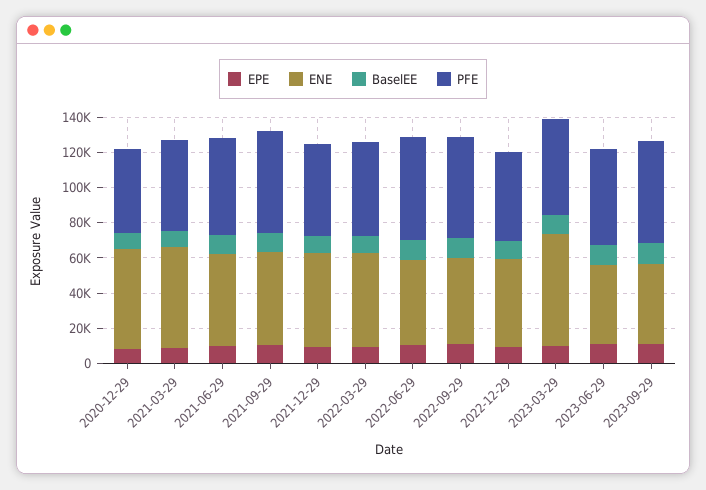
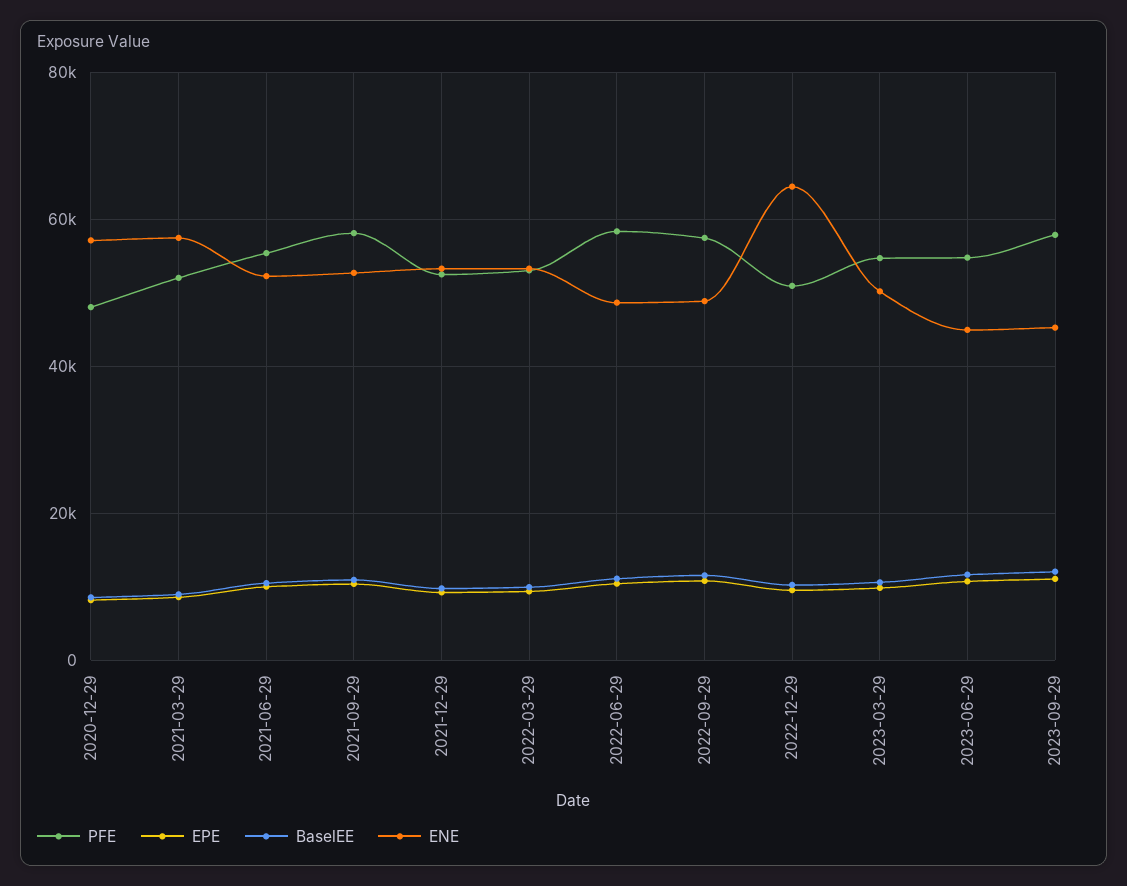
ENE, 2022-12-29: 50000 -> 64000
ENE, 2023-03-29: 65000 -> 50000

